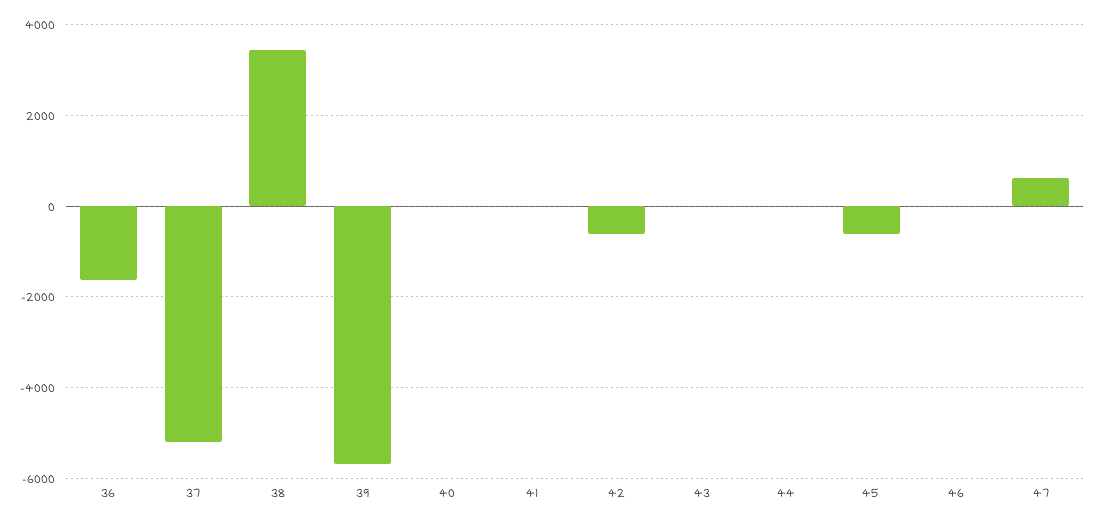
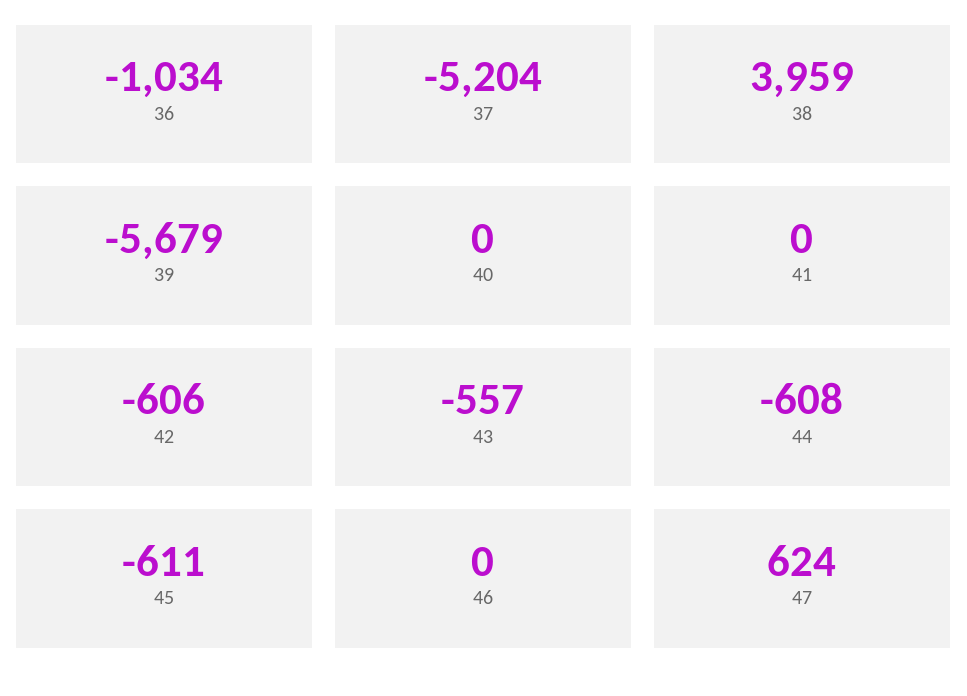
36: -1600 -> -1034
38: 3400 -> 3959
43: 0 -> -557
44: 0 -> -608

